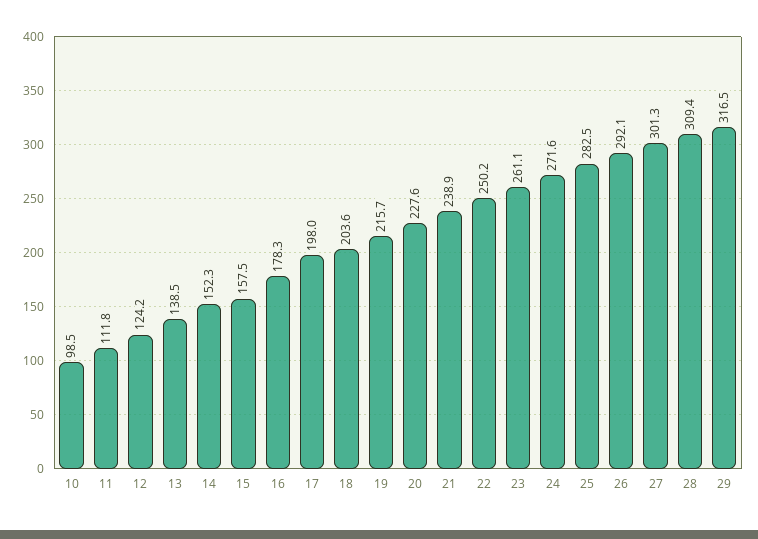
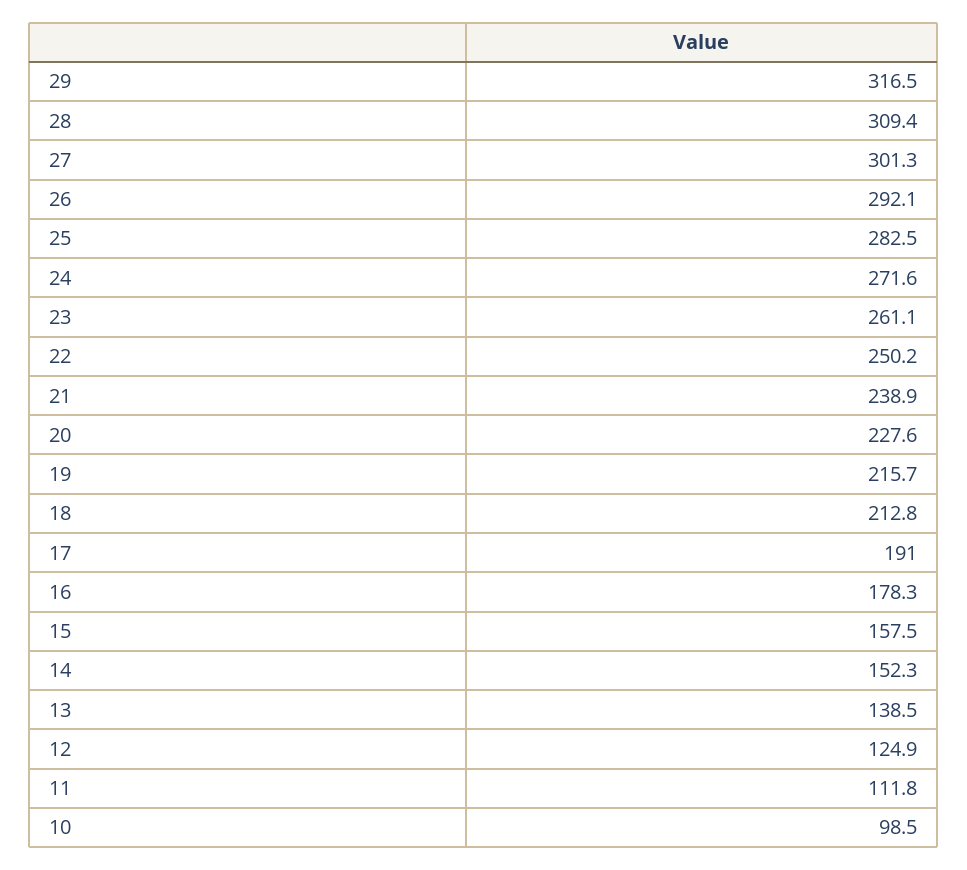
12: 124.2 -> 124.9
17: 198 -> 191
18: 203.6 -> 212.8

